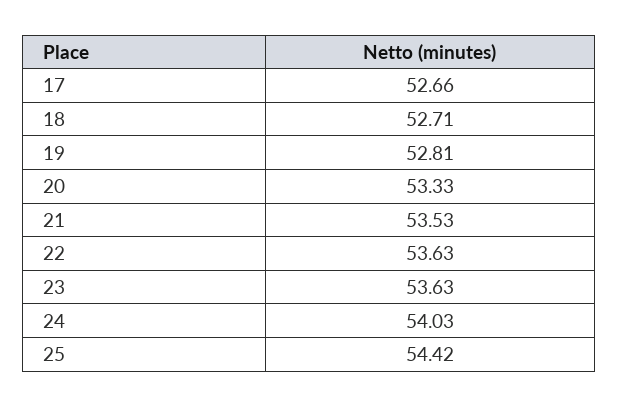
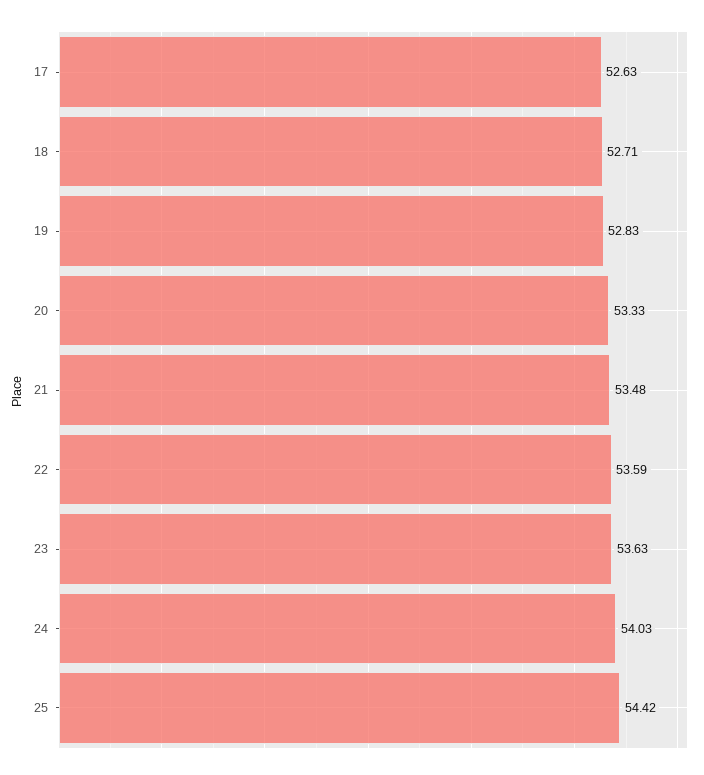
17: 52.66 -> 52.63
19: 52.81 -> 52.83
21: 53.53 -> 53.48
22: 53.63 -> 53.59

